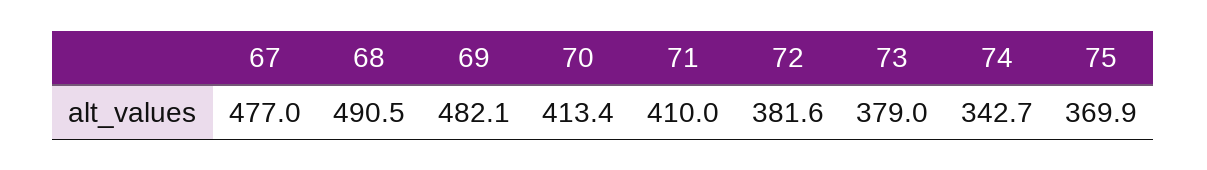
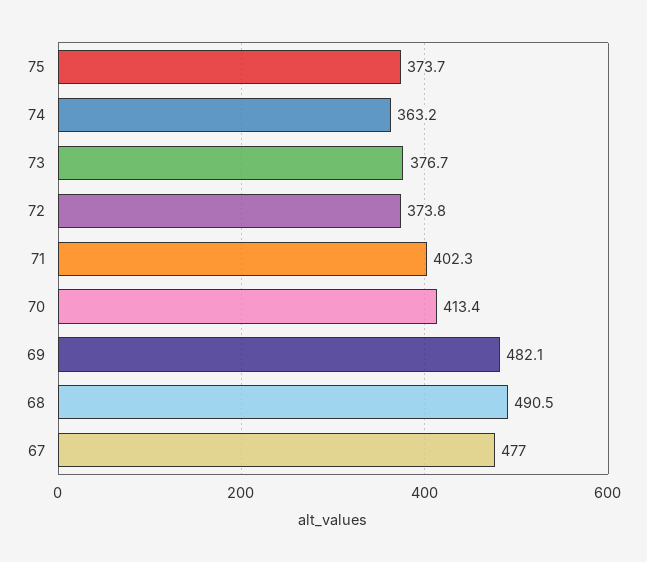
71: 410 -> 402.3
72: 381.6 -> 373.8
73: 379 -> 376.7
74: 342.7 -> 363.2
75: 369.9 -> 373.7

